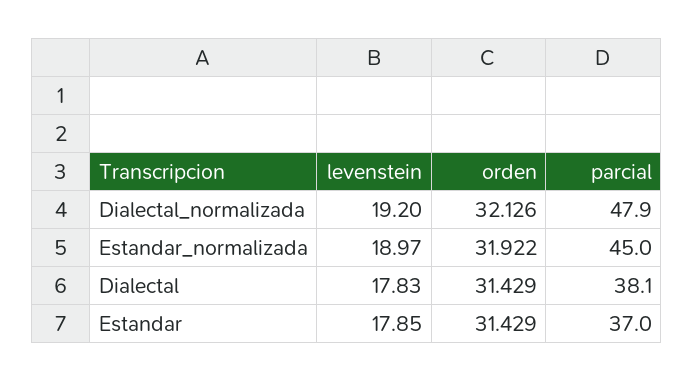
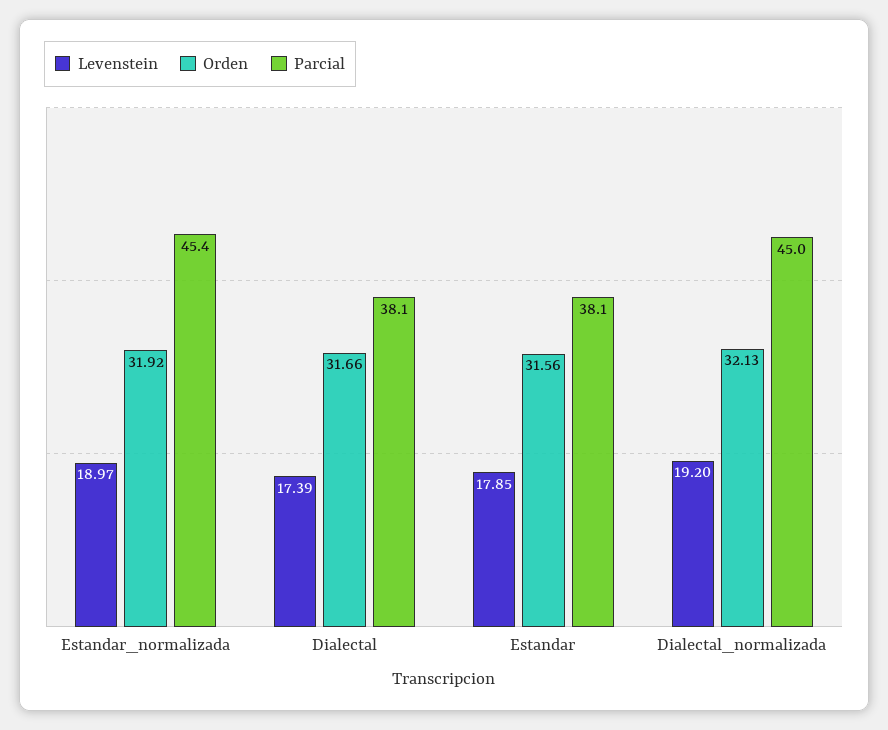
parcial, Dialectal_normalizada: 47.9 -> 45
parcial, Estandar_normalizada: 45 -> 45.4
levenstein, Dialectal: 17.83 -> 17.39
orden, Dialectal: 31.429 -> 31.66
orden, Estandar: 31.429 -> 31.56
parcial, Estandar: 37 -> 38.1

